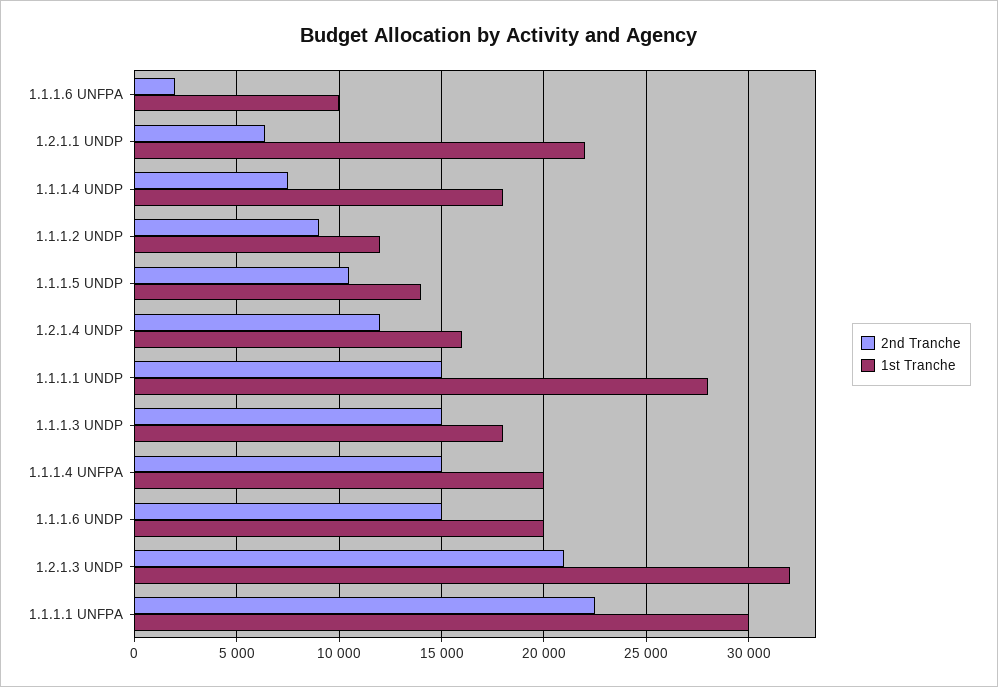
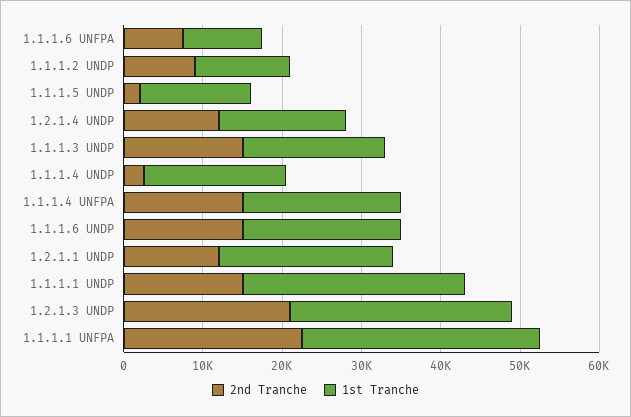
2nd Tranche, 1.1.1.6 UNFPA: 2000 -> 8000
2nd Tranche, 1.2.1.1 UNDP: 6500 -> 12000
2nd Tranche, 1.1.1.4 UNDP: 7500 -> 2000
2nd Tranche, 1.1.1.5 UNDP: 10500 -> 2000
1st Tranche, 1.2.1.3 UNDP: 32000 -> 28000

